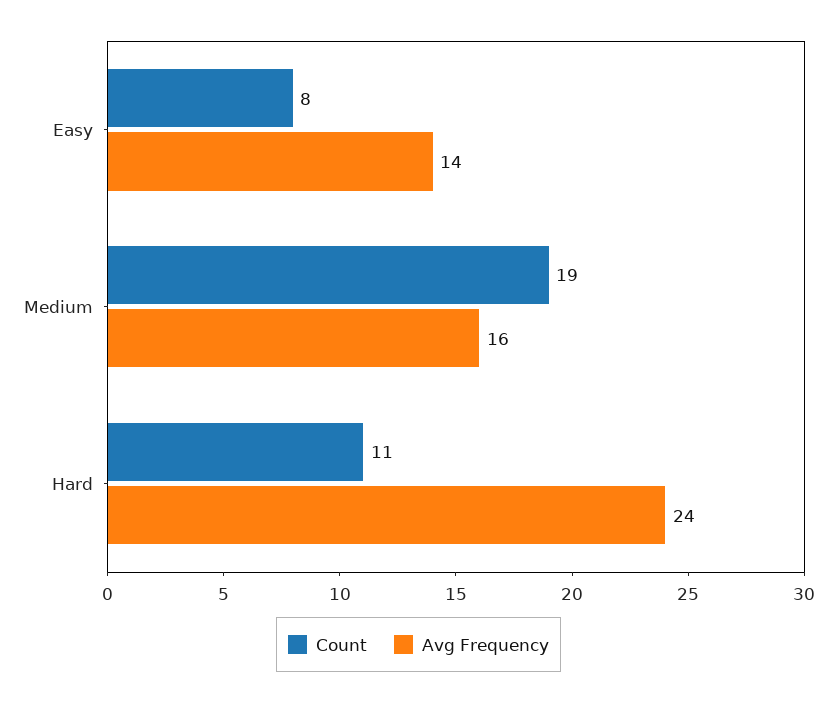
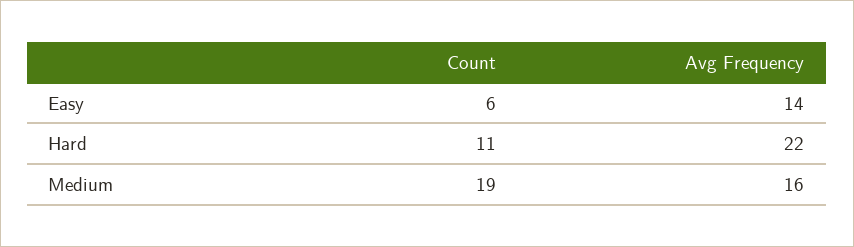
Count, Easy: 8 -> 6
Avg Frequency, Hard: 24 -> 22

